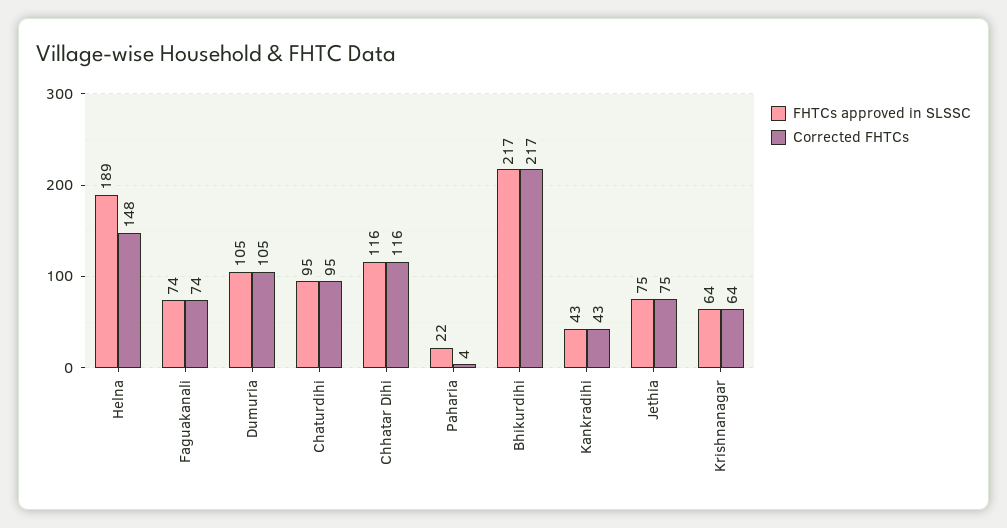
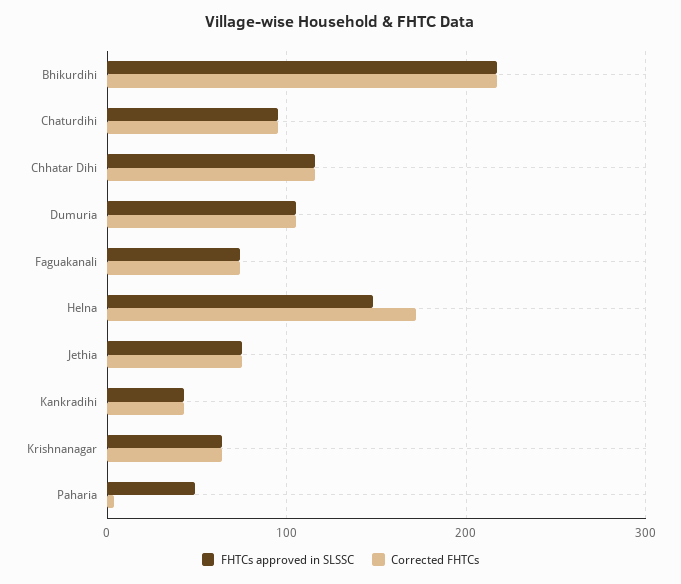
FHTCs approved in SLSSC, Helna: 189 -> 150
Corrected FHTCs, Helna: 148 -> 170
FHTCs approved in SLSSC, Paharia: 22 -> 50

